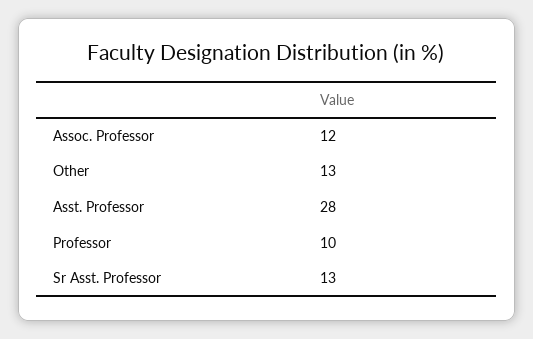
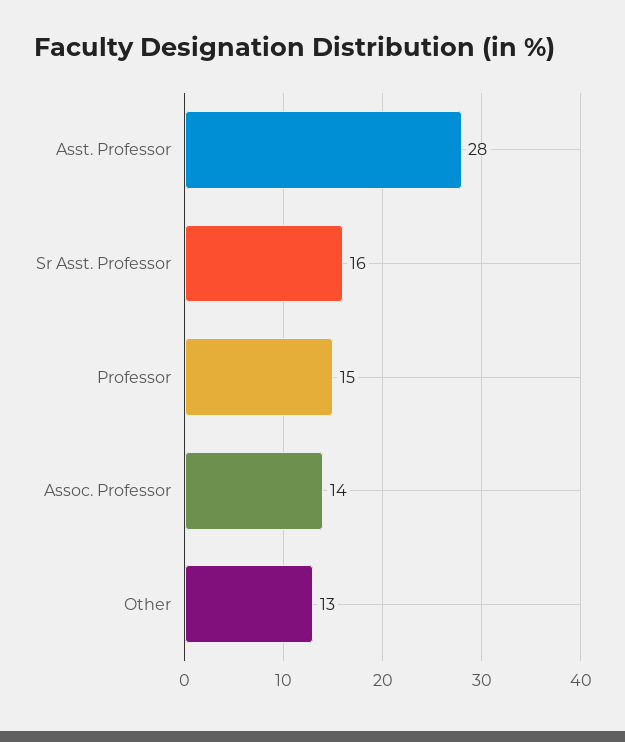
Assoc. Professor: 12 -> 14
Professor: 10 -> 15
Sr Asst. Professor: 13 -> 16

